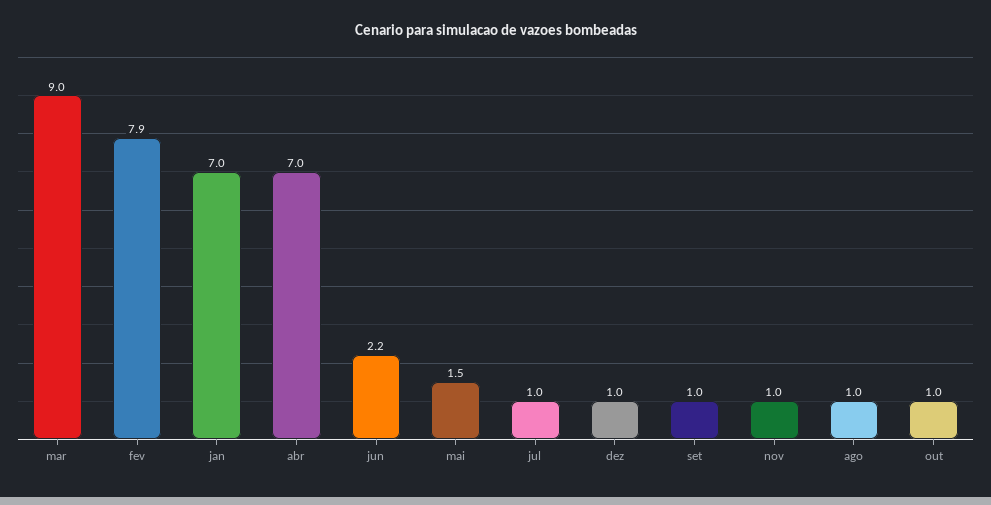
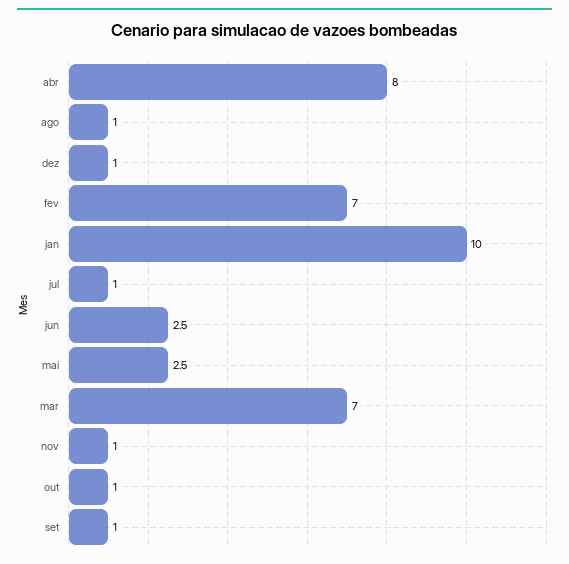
mar: 9 -> 7
fev: 7.9 -> 7
jan: 7 -> 10
abr: 7 -> 8
jun: 2.2 -> 2.5
mai: 1.5 -> 2.5

